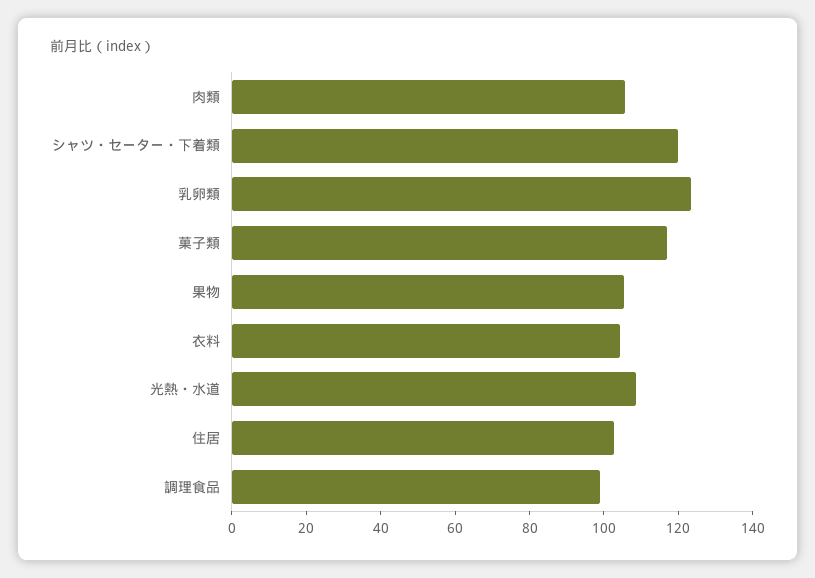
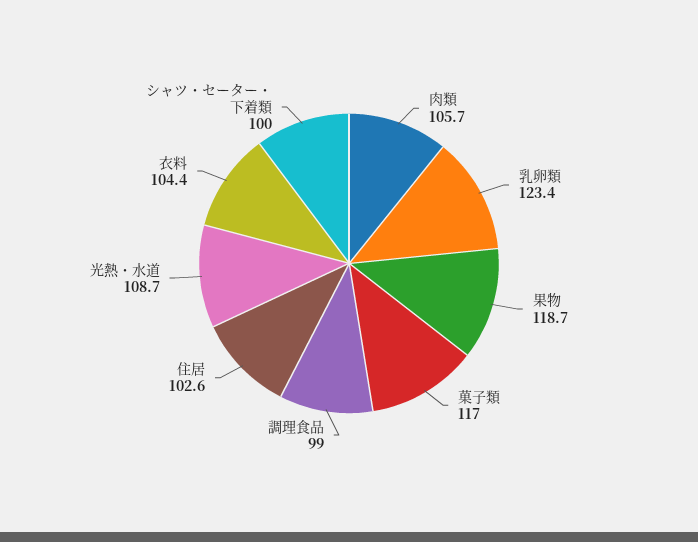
シャツ・セーター・下着類: 120 -> 100
果物: 105 -> 118.7

